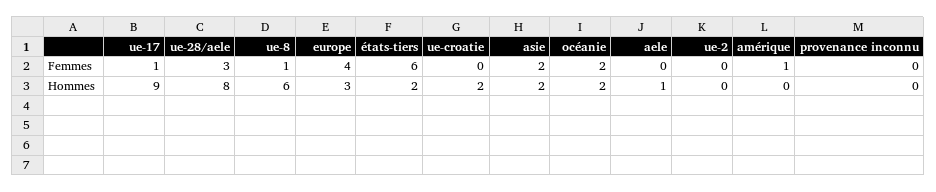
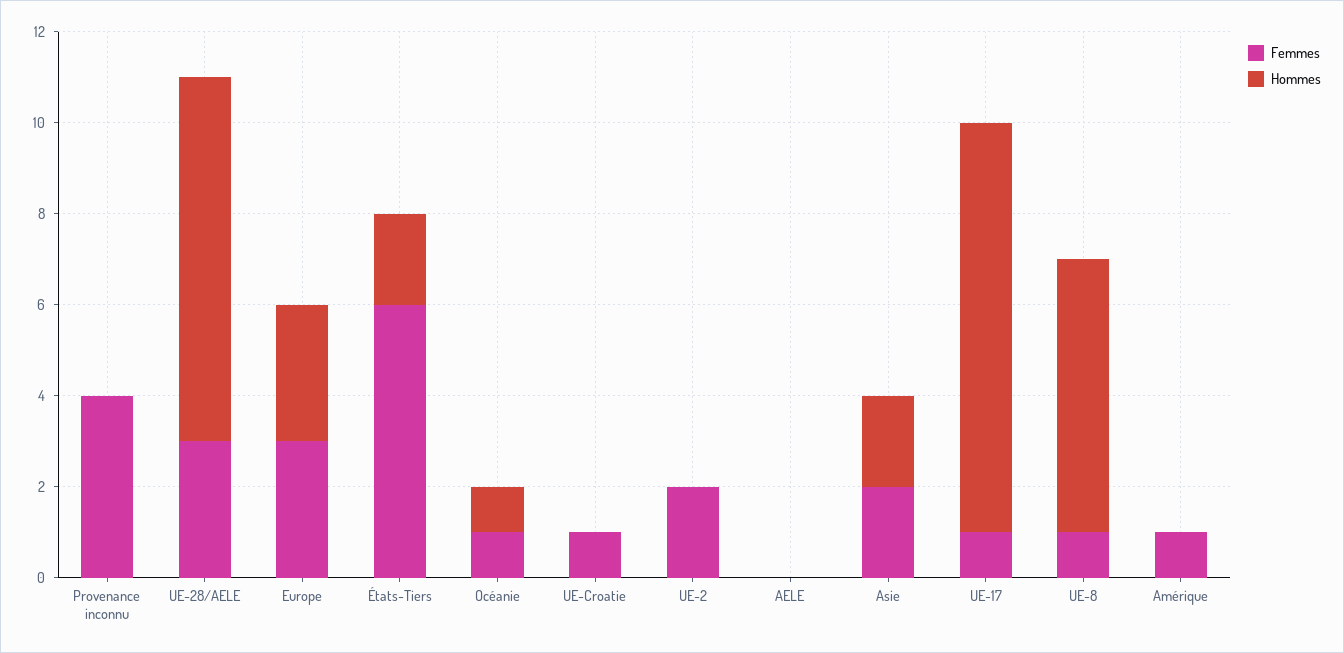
Femmes, europe: 4 -> 3
Femmes, ue-croatie: 0 -> 1
Femmes, océanie: 2 -> 1
Femmes, ue-2: 0 -> 2
Femmes, provenance inconnu: 0 -> 4
Hommes, ue-croatie: 2 -> 0
Hommes, océanie: 2 -> 1
Hommes, aele: 1 -> 0

